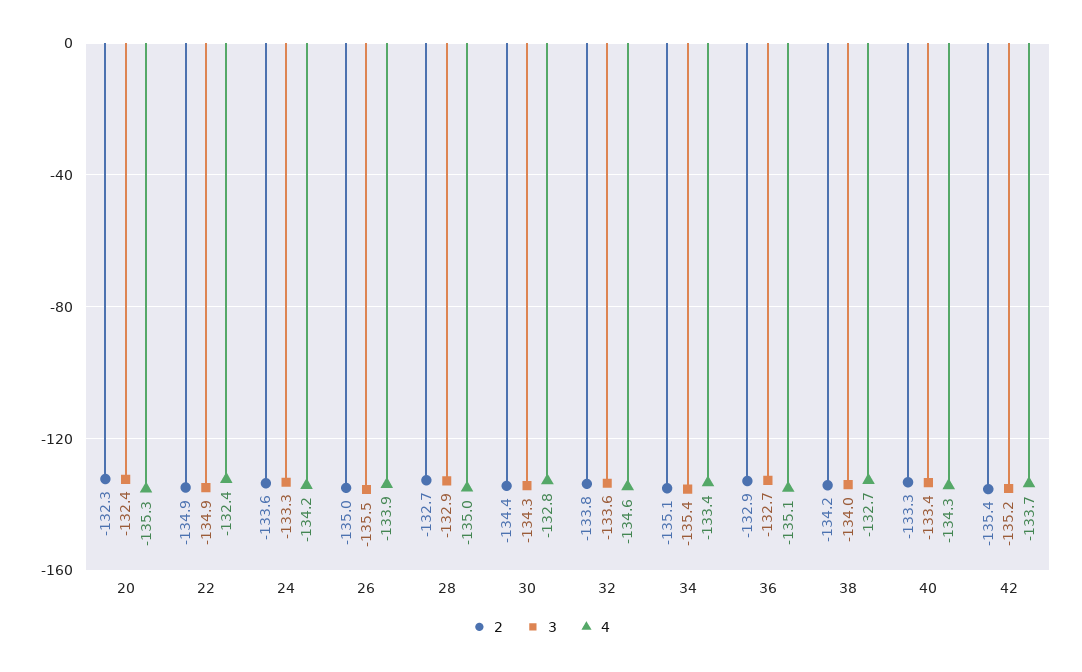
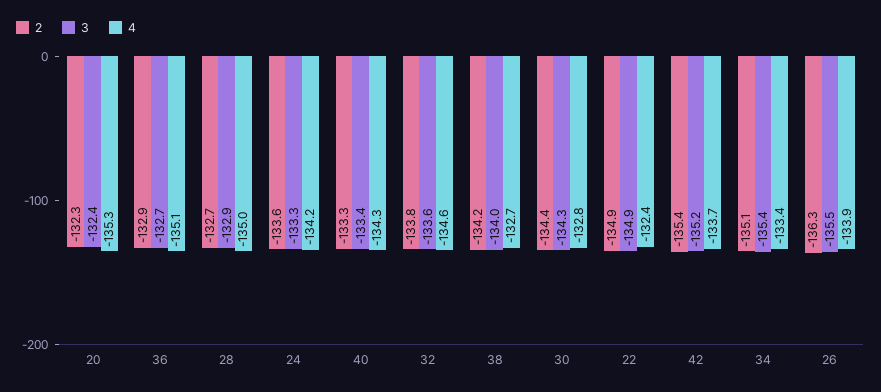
2, 26: -135 -> -136.3

